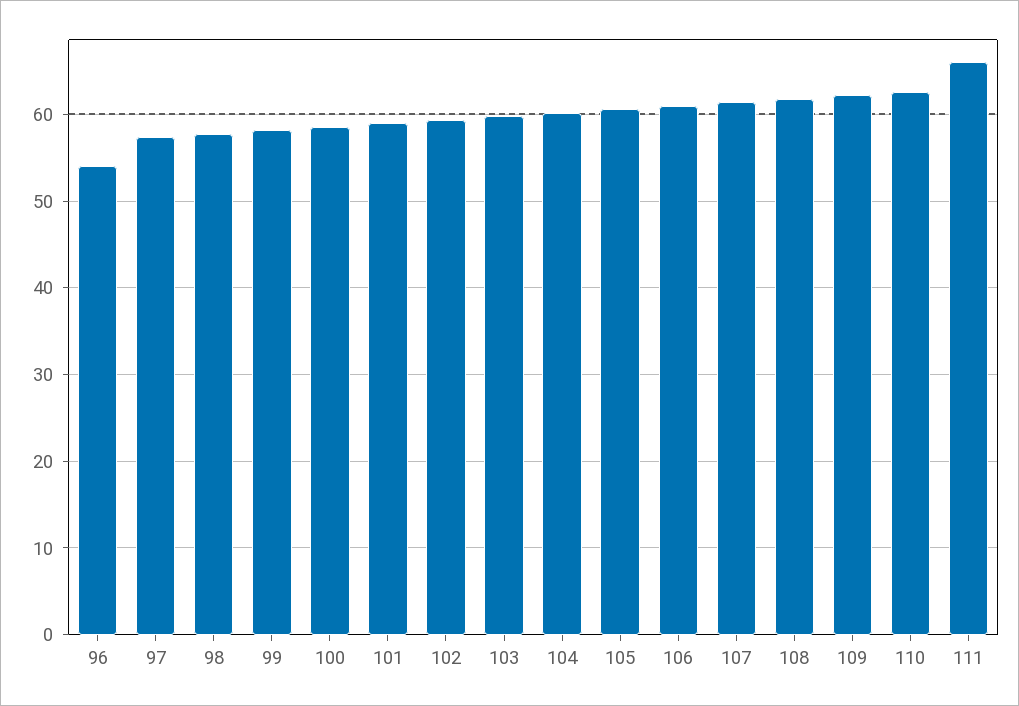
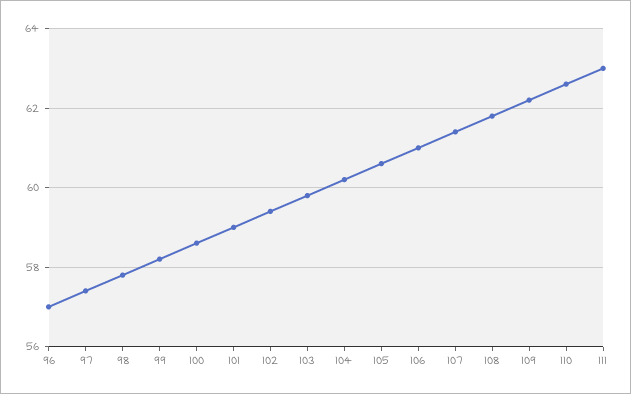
96: 54 -> 57
111: 66 -> 63

